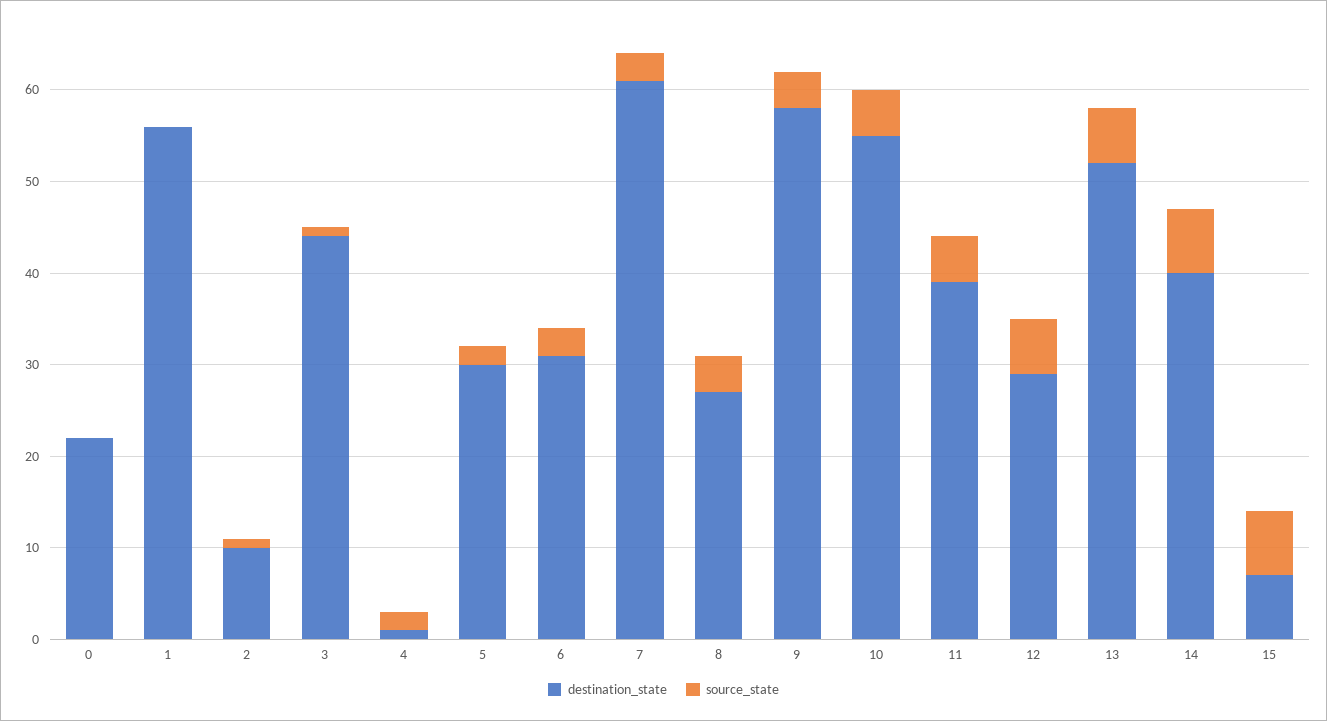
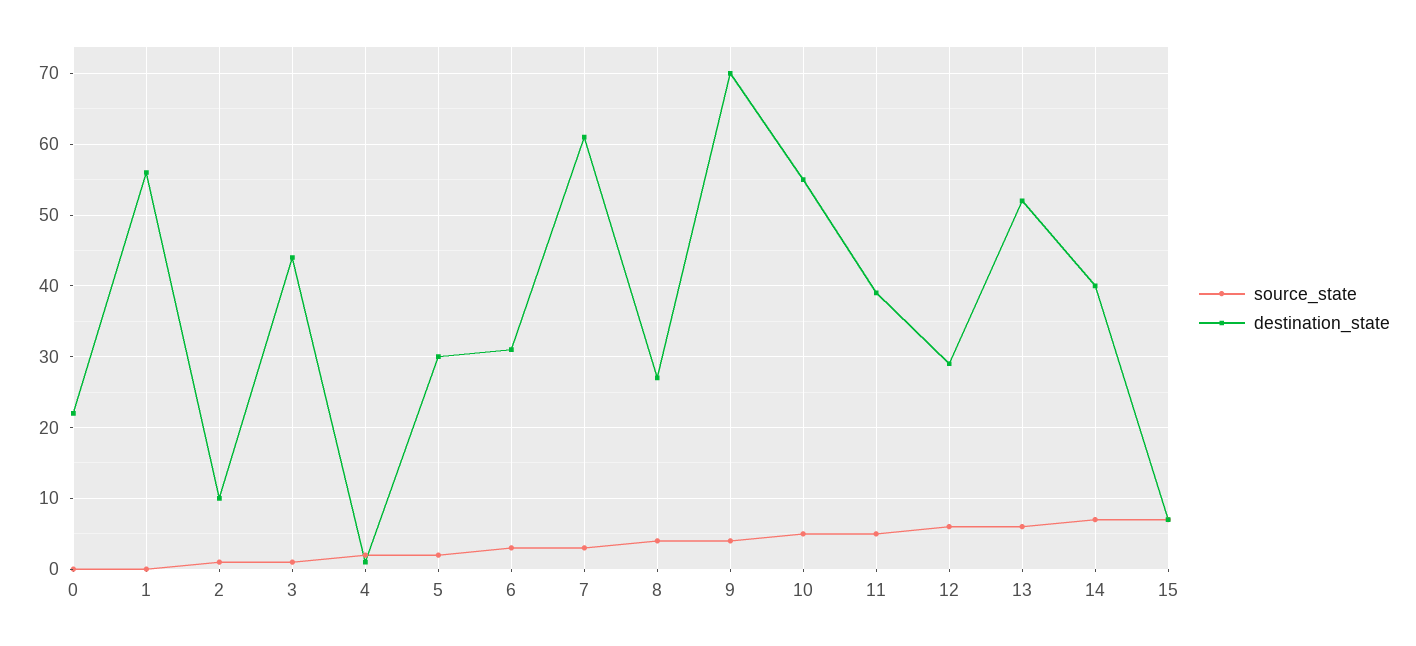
destination_state, 9: 58 -> 70

